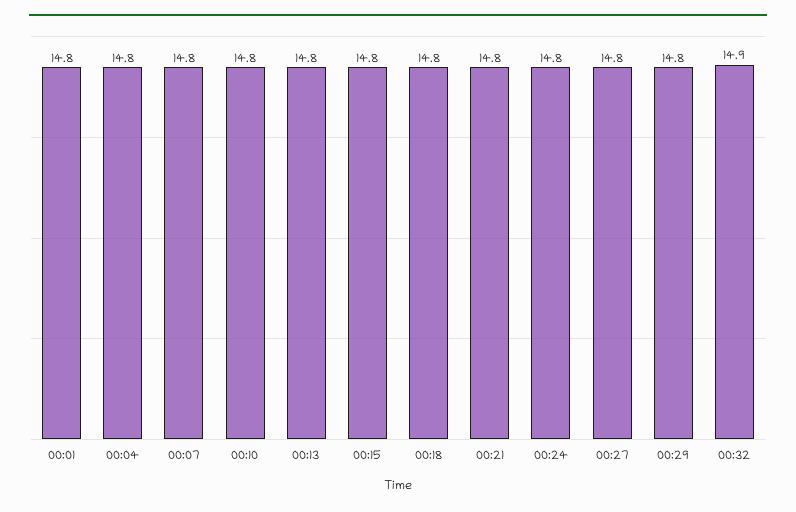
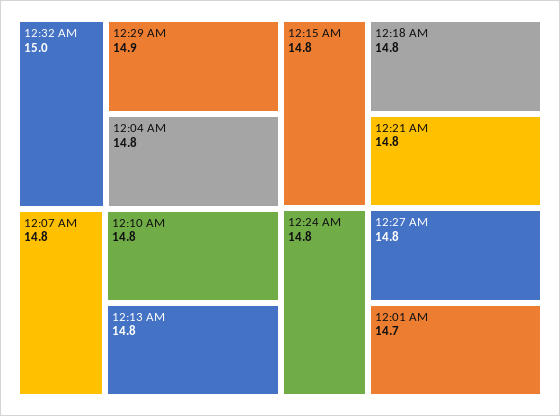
00:01: 14.8 -> 14.7
00:29: 14.8 -> 14.9
00:32: 14.9 -> 15

